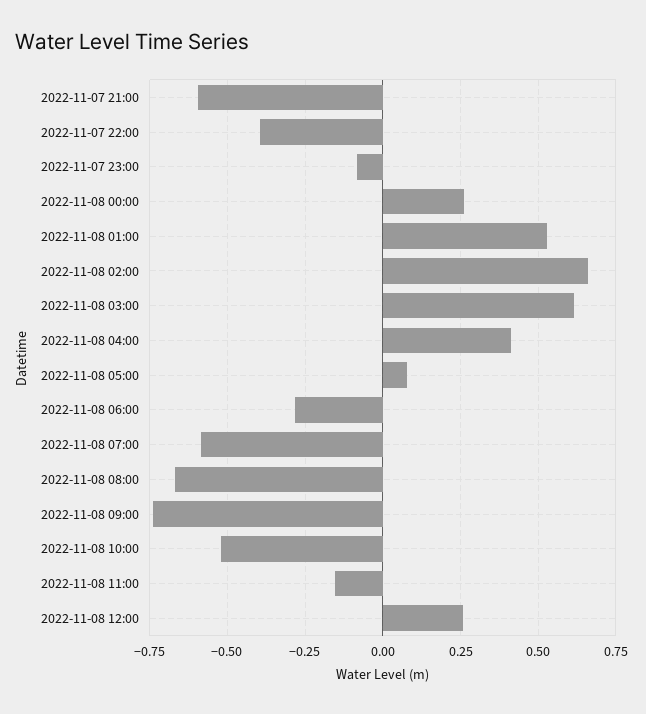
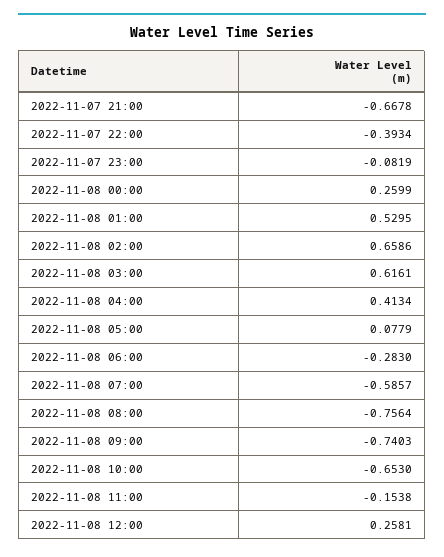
2022-11-07 21:00: -0.6 -> -0.6678
2022-11-08 08:00: -0.675 -> -0.7564
2022-11-08 10:00: -0.525 -> -0.653

